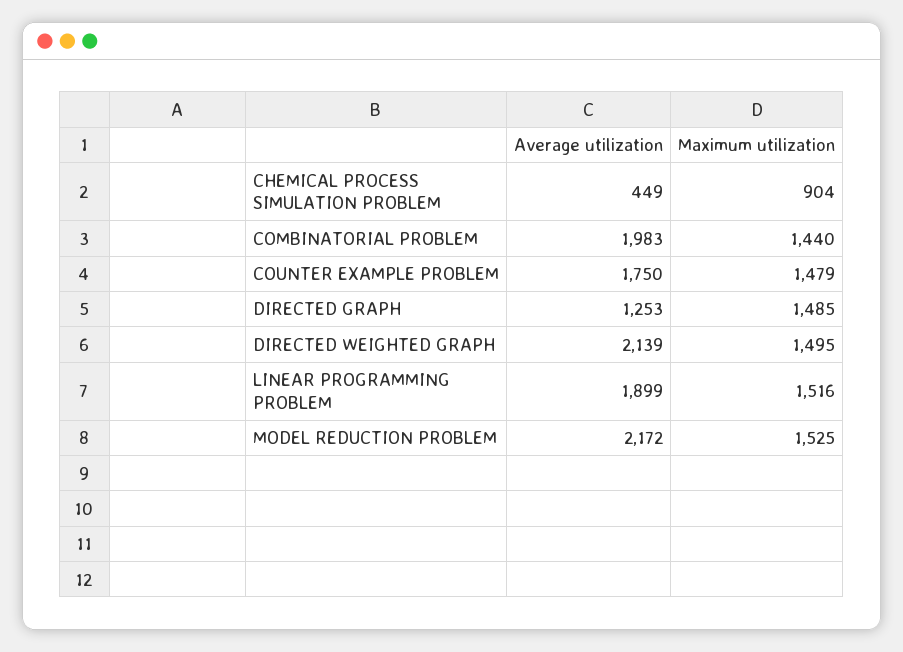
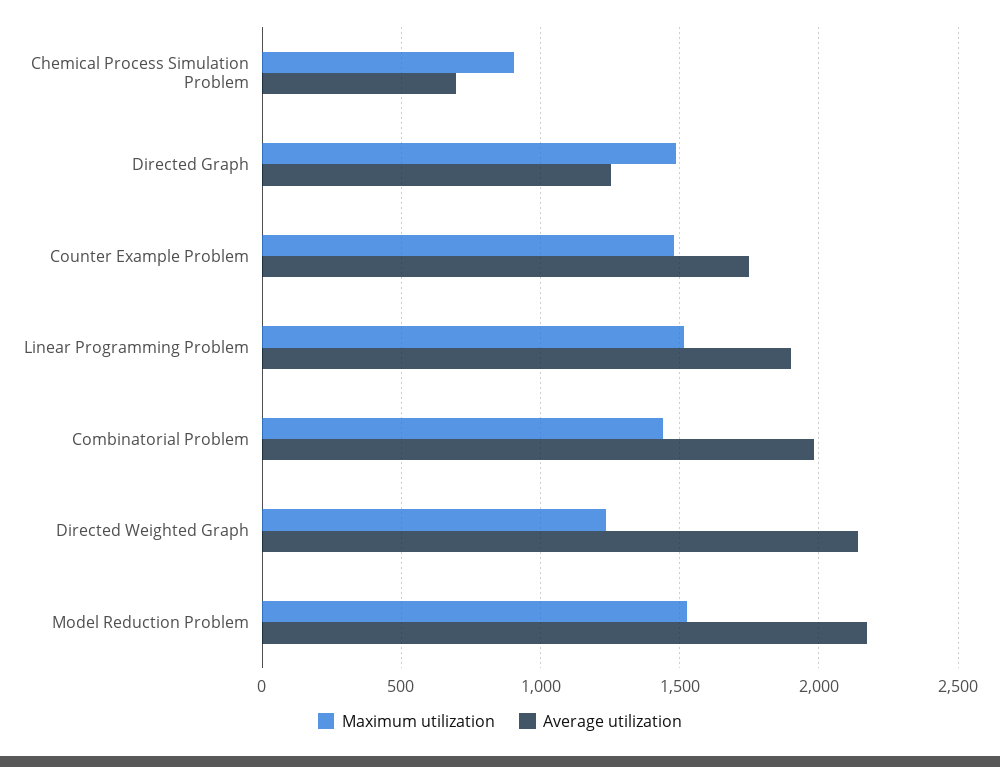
Average utilization, CHEMICAL PROCESS SIMULATION PROBLEM: 449 -> 700
Maximum utilization, DIRECTED WEIGHTED GRAPH: 1495 -> 1250

